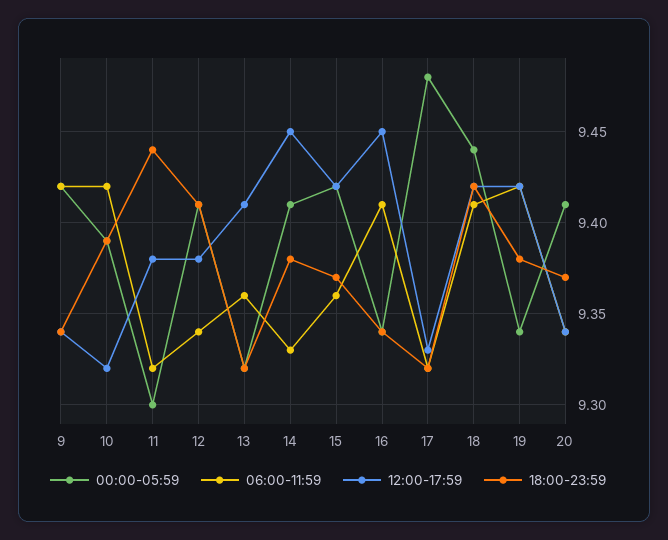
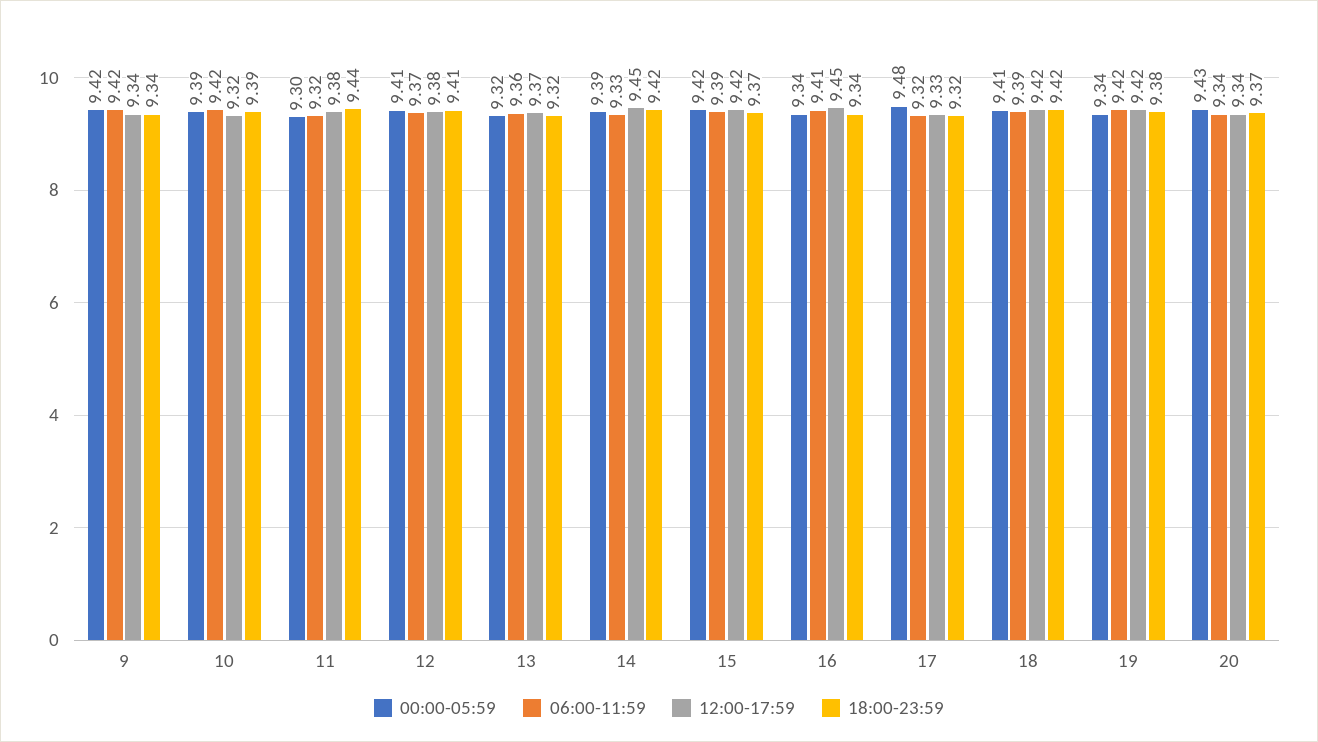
06:00-11:59, 12: 9.34 -> 9.37
12:00-17:59, 13: 9.41 -> 9.37
00:00-05:59, 14: 9.41 -> 9.39
18:00-23:59, 14: 9.38 -> 9.42
06:00-11:59, 15: 9.36 -> 9.39
00:00-05:59, 18: 9.44 -> 9.41
06:00-11:59, 18: 9.41 -> 9.39
00:00-05:59, 20: 9.41 -> 9.43

